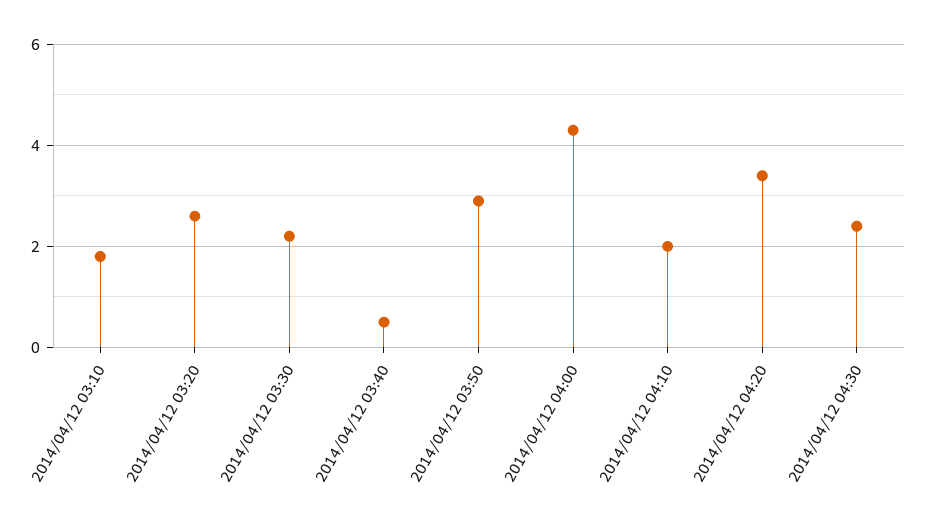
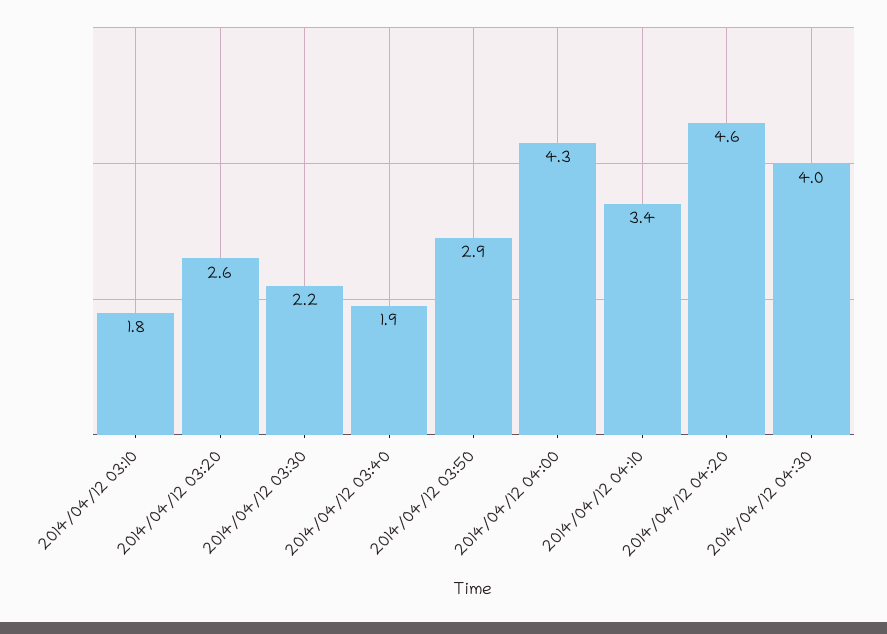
2014/04/12 03:40: 0.5 -> 1.9
2014/04/12 04:10: 2 -> 3.4
2014/04/12 04:20: 3.5 -> 4.6
2014/04/12 04:30: 2.5 -> 4

